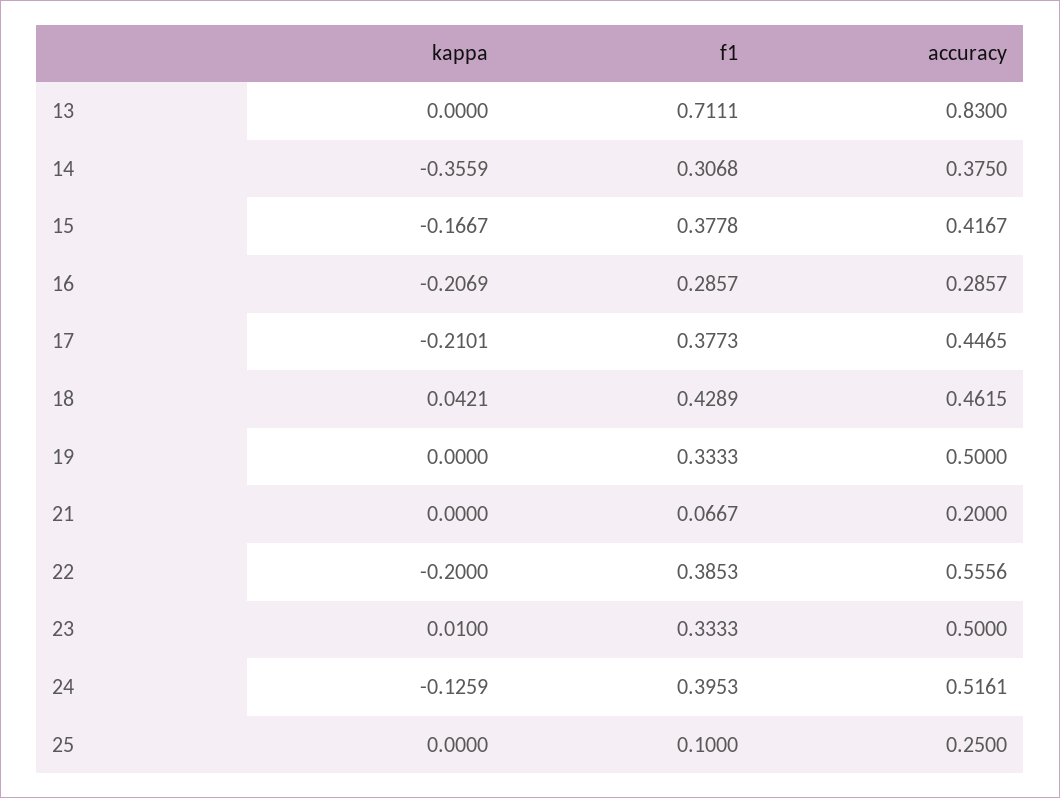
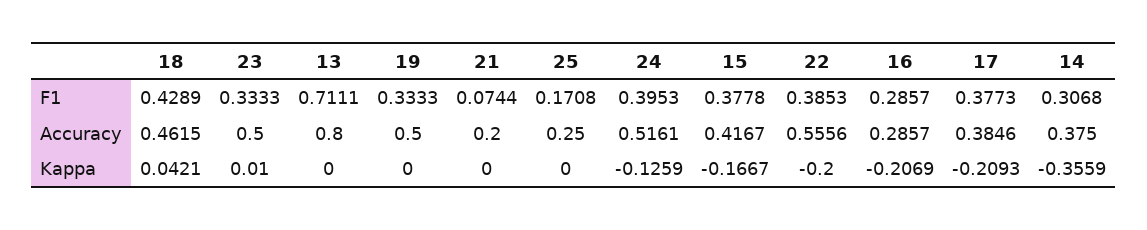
accuracy, 13: 0.83 -> 0.8
kappa, 17: -0.2101 -> -0.2093
accuracy, 17: 0.4465 -> 0.3846
f1, 21: 0.0667 -> 0.0744
f1, 25: 0.1 -> 0.1708

